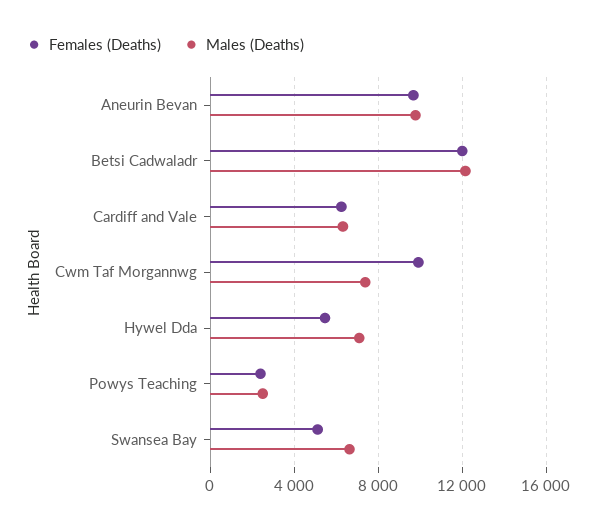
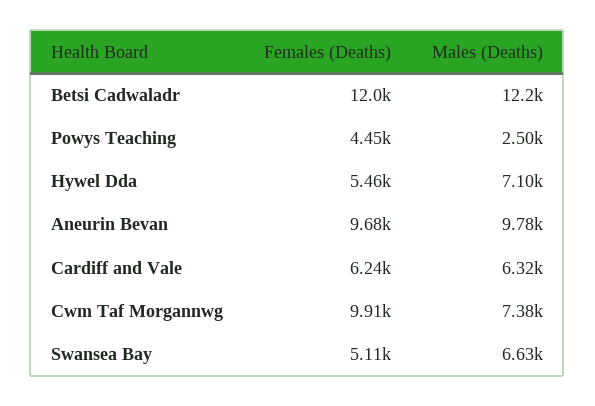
Females (Deaths), Powys Teaching: 2500 -> 4450

